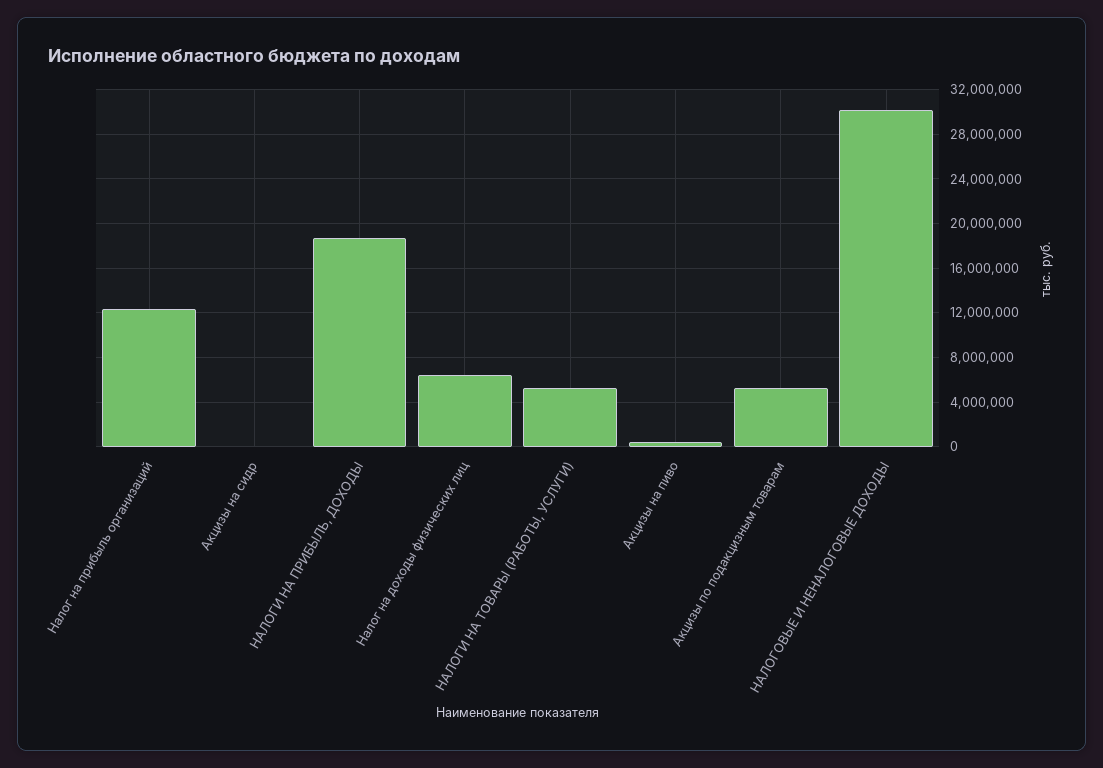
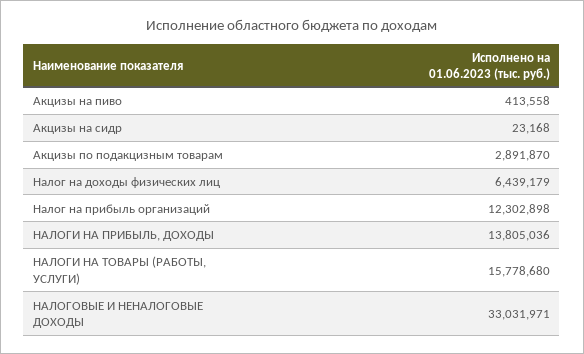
НАЛОГИ НА ПРИБЫЛЬ, ДОХОДЫ: 19000000 -> 13805036
НАЛОГИ НА ТОВАРЫ (РАБОТЫ, УСЛУГИ): 5000000 -> 15778680
Акцизы по подакцизным товарам: 5000000 -> 2891870
НАЛОГОВЫЕ И НЕНАЛОГОВЫЕ ДОХОДЫ: 30000000 -> 33031971

